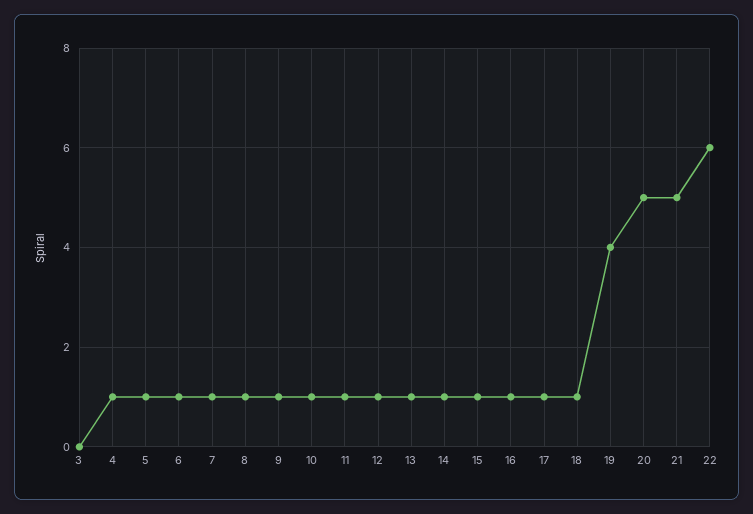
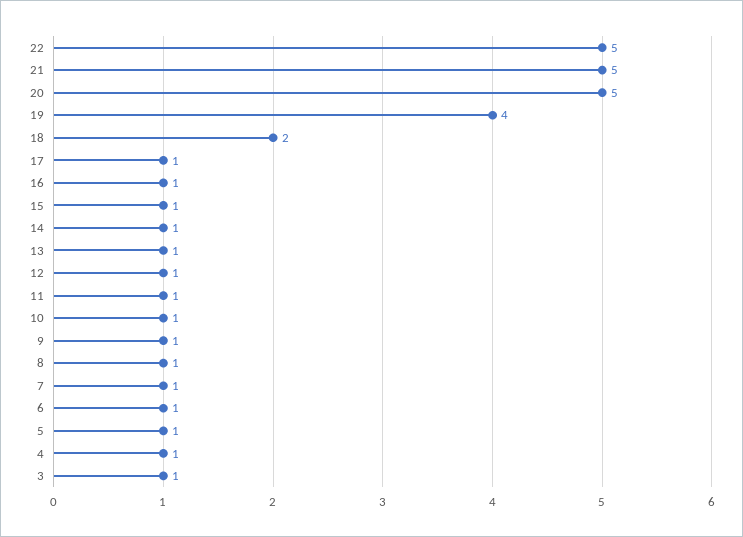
3: 0 -> 1
18: 1 -> 2
22: 6 -> 5

